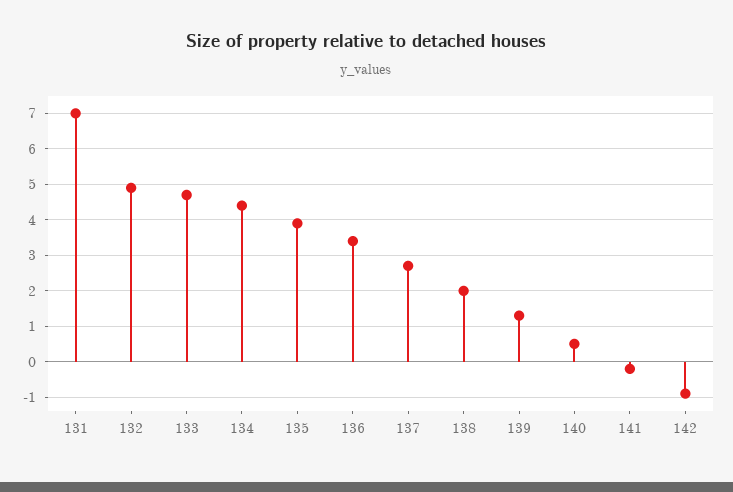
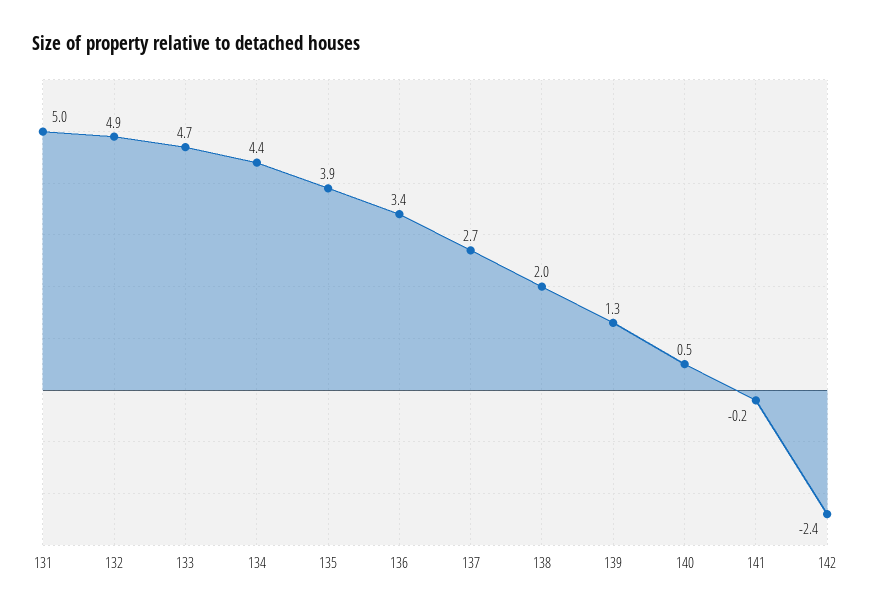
131: 7 -> 5
142: -1 -> -2.4

